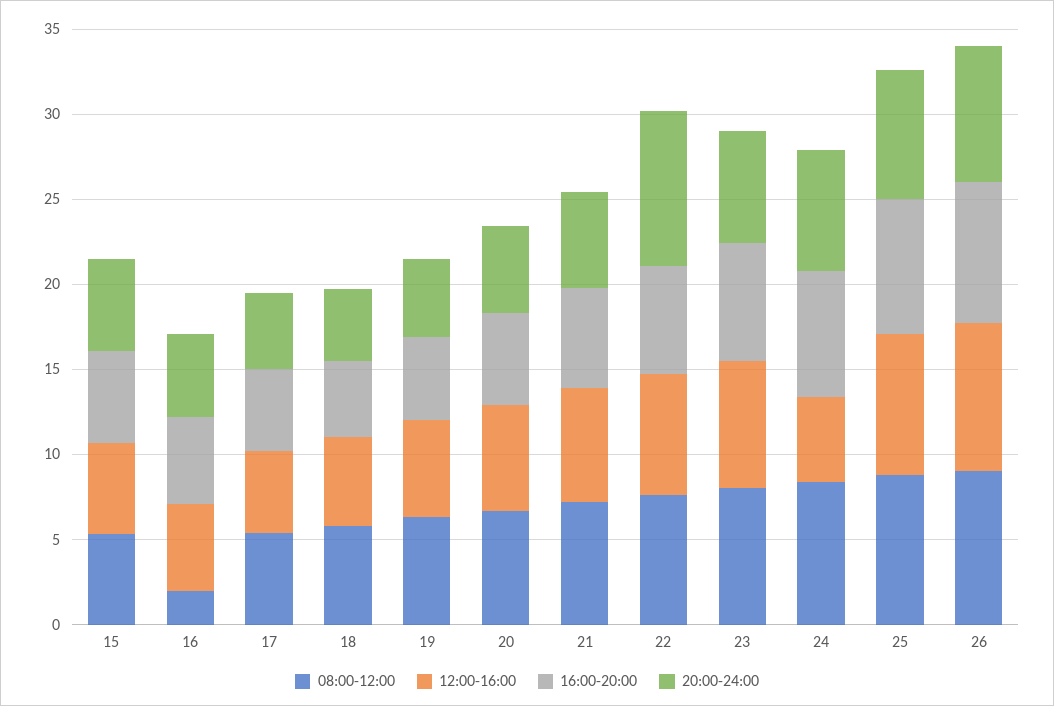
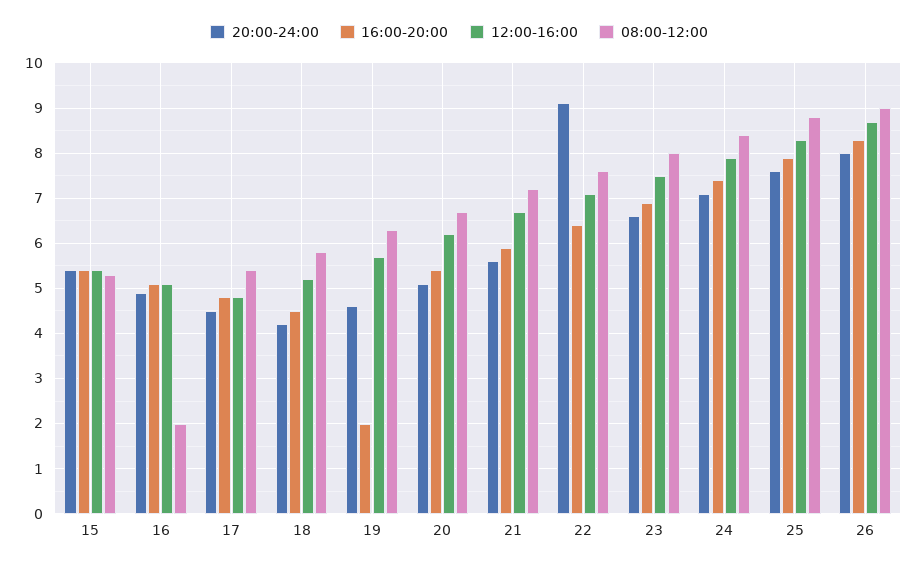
16:00-20:00, 19: 5 -> 2
12:00-16:00, 24: 5 -> 8

